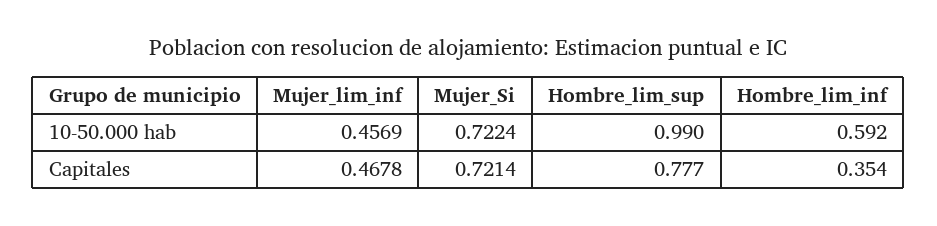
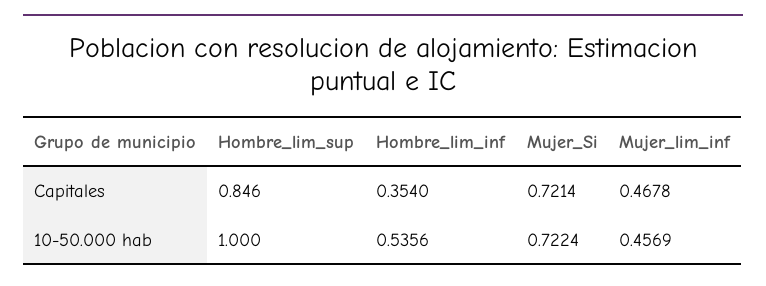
Hombre_lim_sup, 10-50.000 hab: 0.99 -> 1
Hombre_lim_inf, 10-50.000 hab: 0.592 -> 0.5356
Hombre_lim_sup, Capitales: 0.777 -> 0.846

